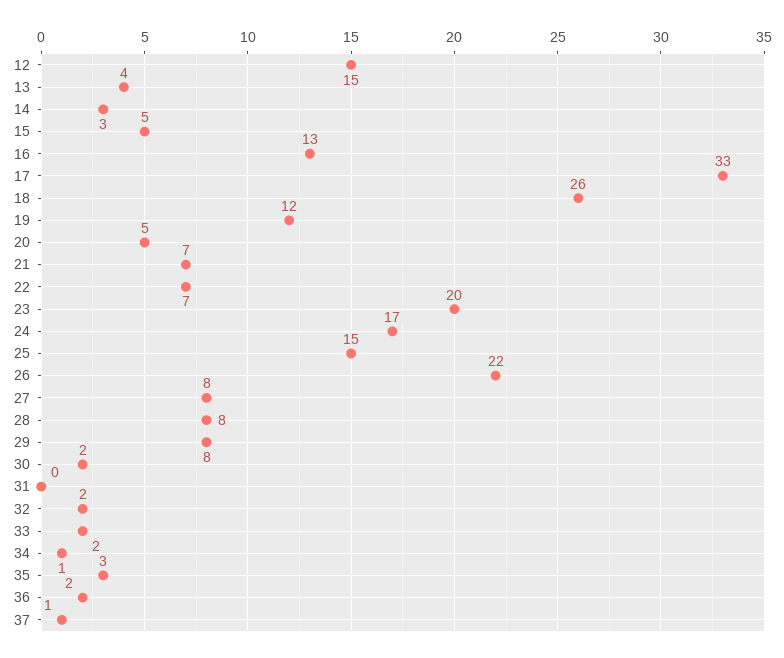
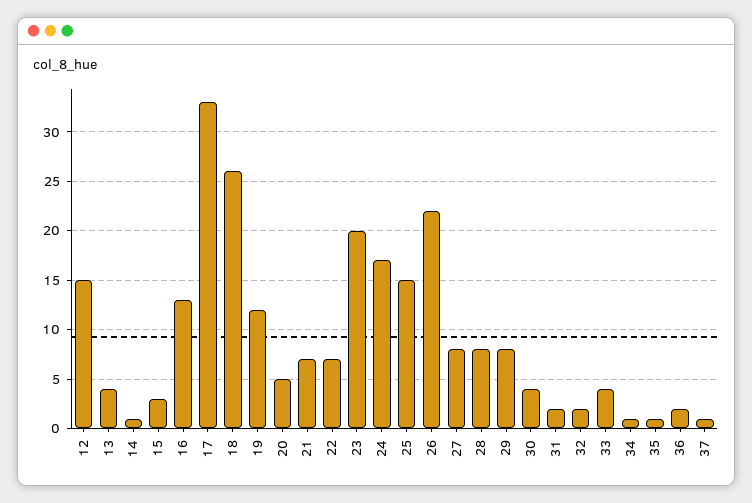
14: 3 -> 1
15: 5 -> 3
30: 2 -> 4
31: 0 -> 2
33: 2 -> 4
35: 3 -> 1

